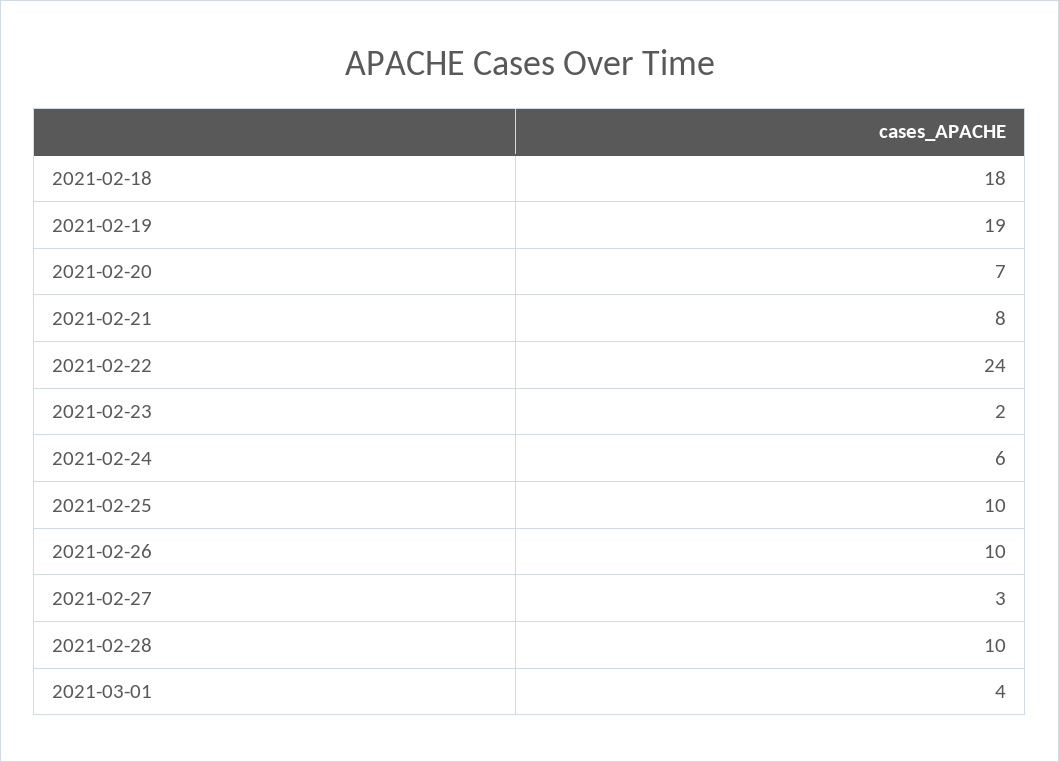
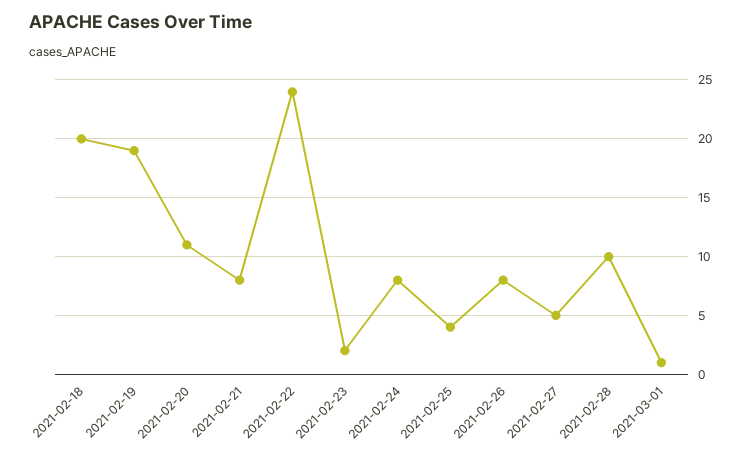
2021-02-18: 18 -> 20
2021-02-20: 7 -> 11
2021-02-24: 6 -> 8
2021-02-25: 10 -> 4
2021-02-26: 10 -> 8
2021-02-27: 3 -> 5
2021-03-01: 4 -> 1

